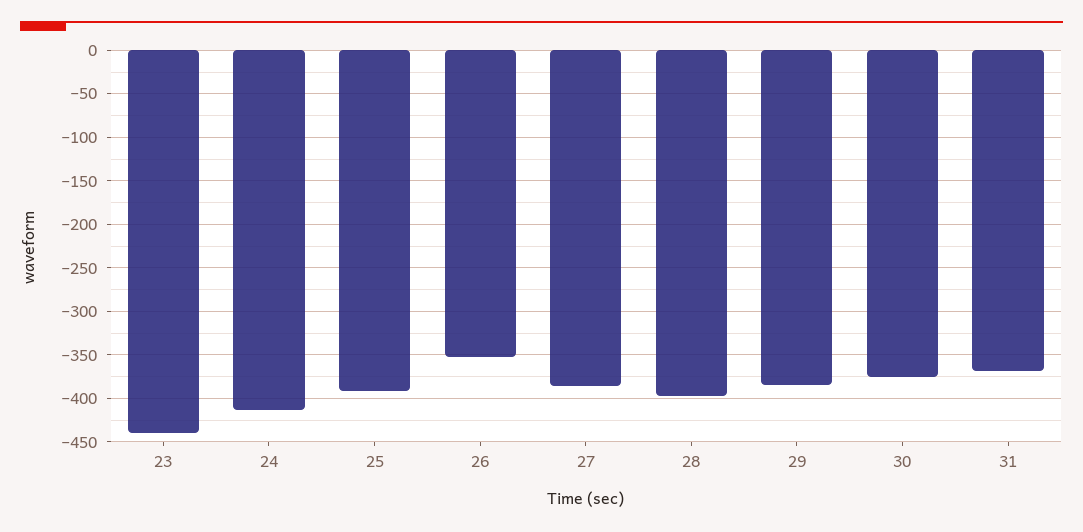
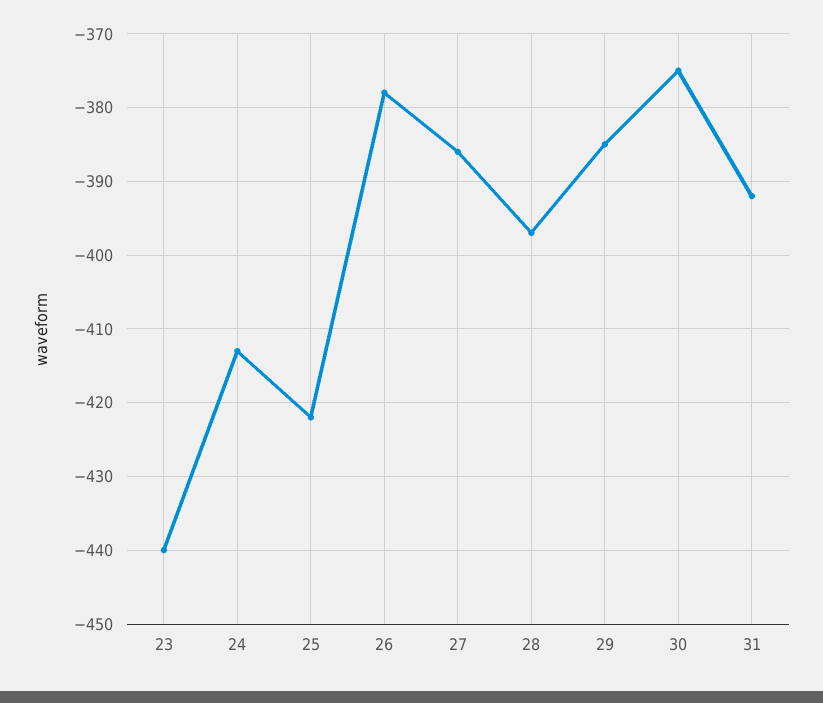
25: -390 -> -422
26: -350 -> -378
31: -370 -> -392

